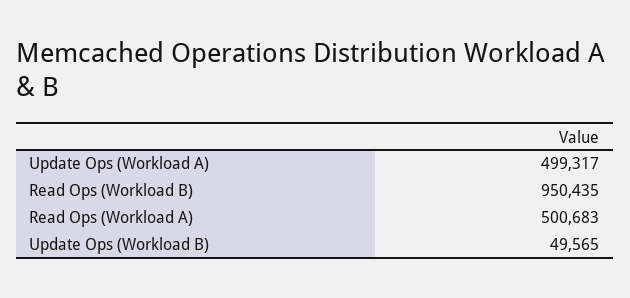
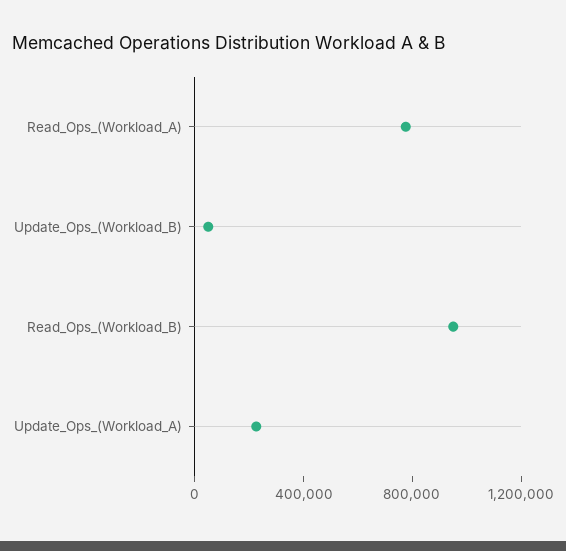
Update Ops (Workload A): 499317 -> 200000
Read Ops (Workload A): 500683 -> 800000

